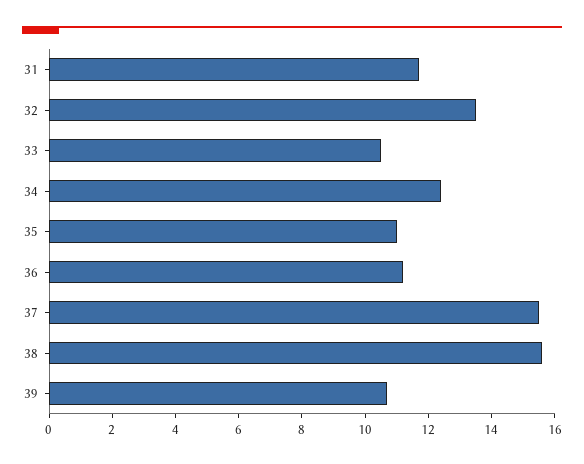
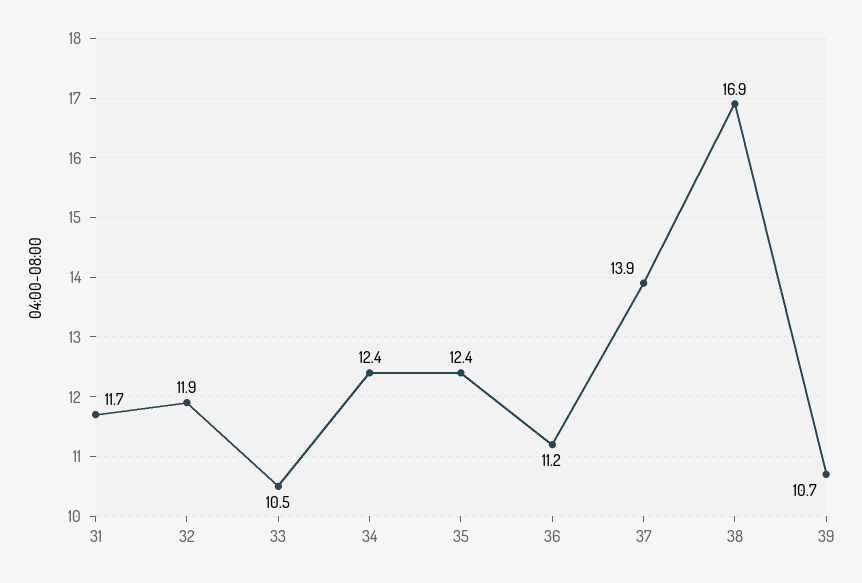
32: 13.5 -> 11.9
35: 11 -> 12.4
37: 15.5 -> 13.9
38: 15.5 -> 16.9

